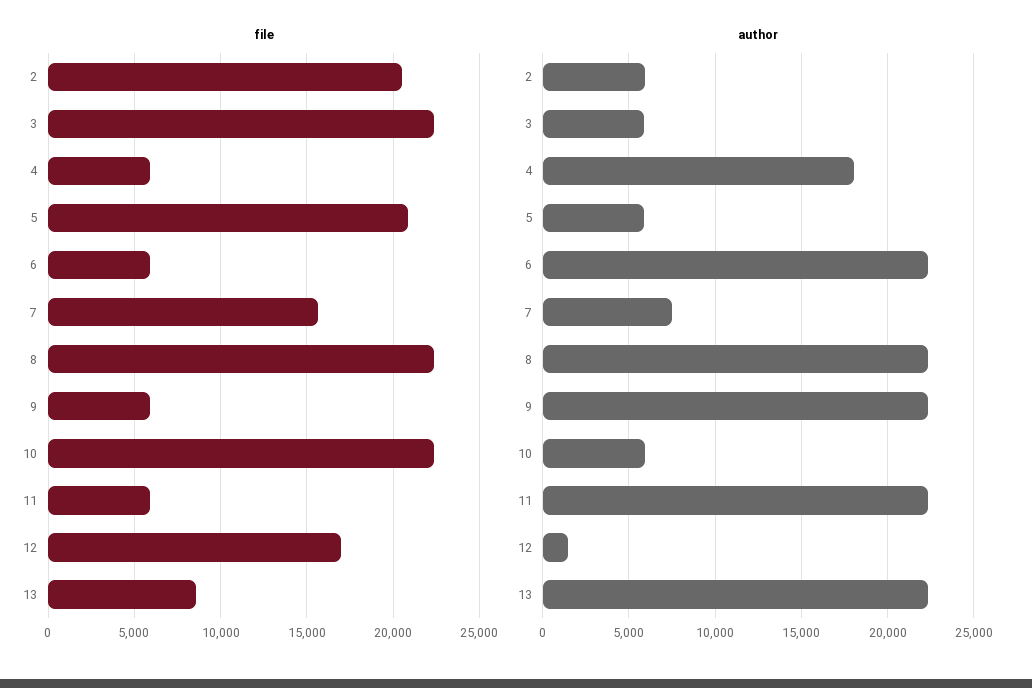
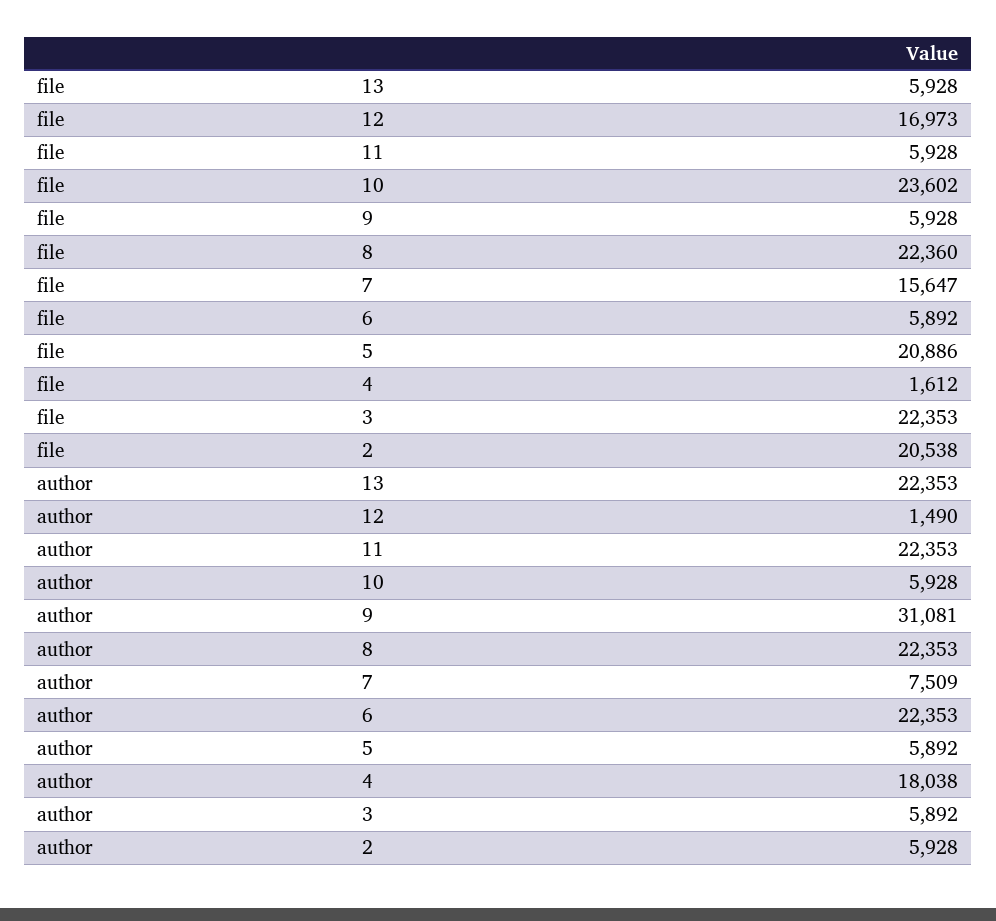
file, 4: 6000 -> 1612
file, 10: 22500 -> 23602
file, 13: 8500 -> 5928
author, 9: 22500 -> 31081

